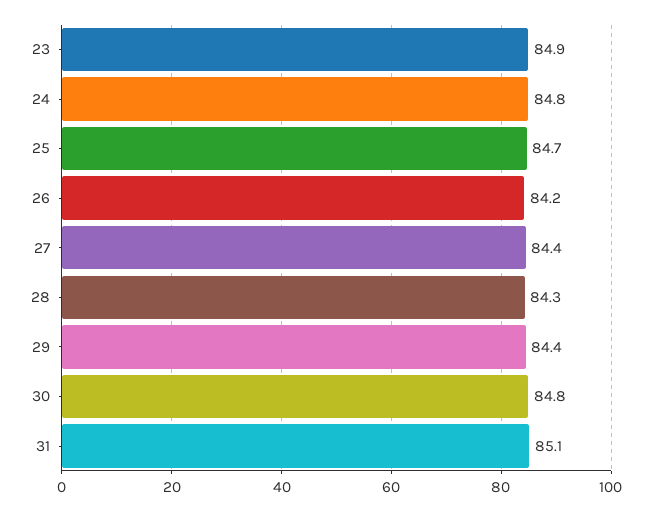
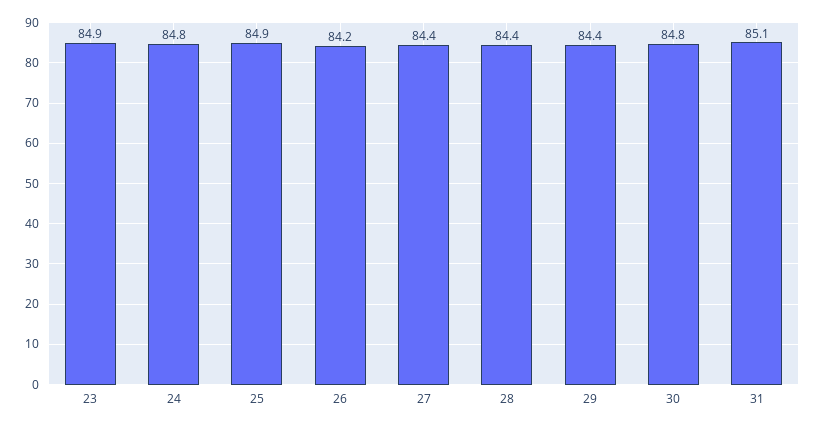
25: 84.7 -> 84.9
28: 84.3 -> 84.4

